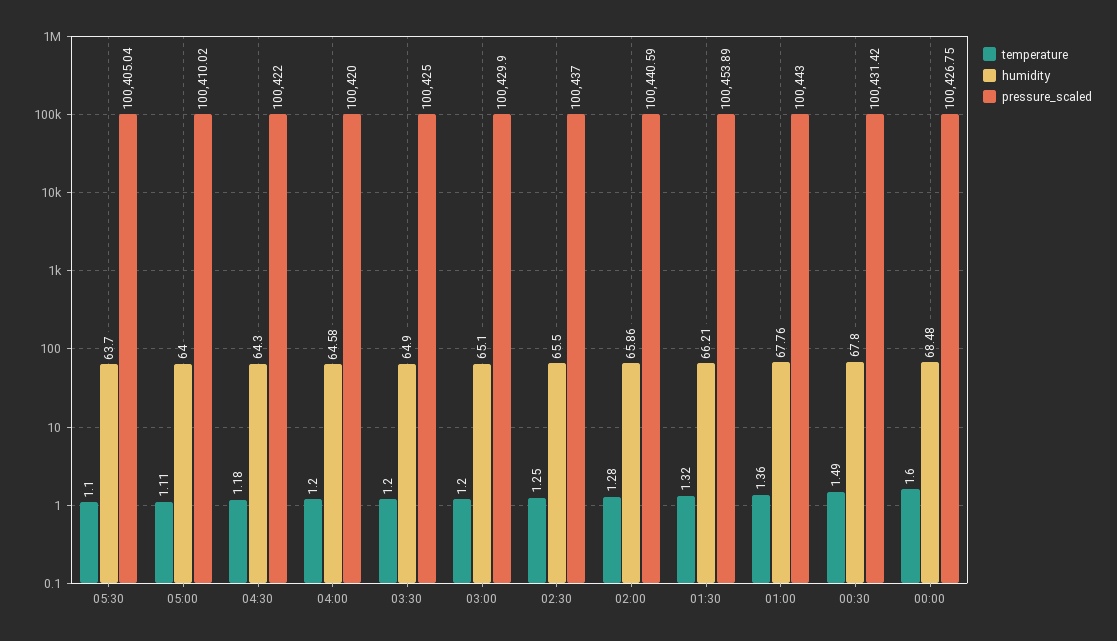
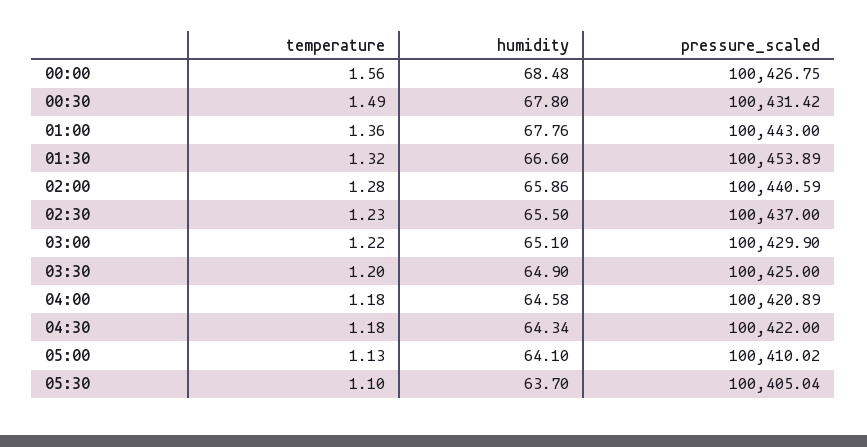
temperature, 05:00: 1.11 -> 1.13
humidity, 05:00: 64 -> 64.1
humidity, 04:30: 64.3 -> 64.34
temperature, 04:00: 1.2 -> 1.18
pressure_scaled, 04:00: 100420 -> 100420.89
temperature, 03:00: 1.2 -> 1.22
temperature, 02:30: 1.25 -> 1.23
humidity, 01:30: 66.21 -> 66.6
temperature, 00:00: 1.6 -> 1.56

